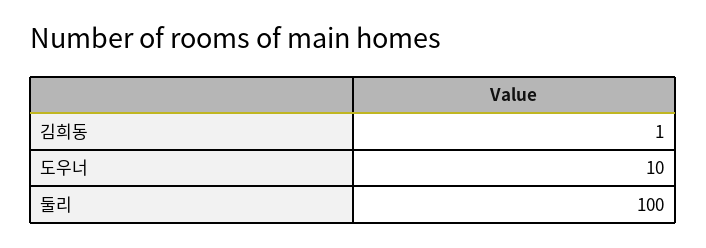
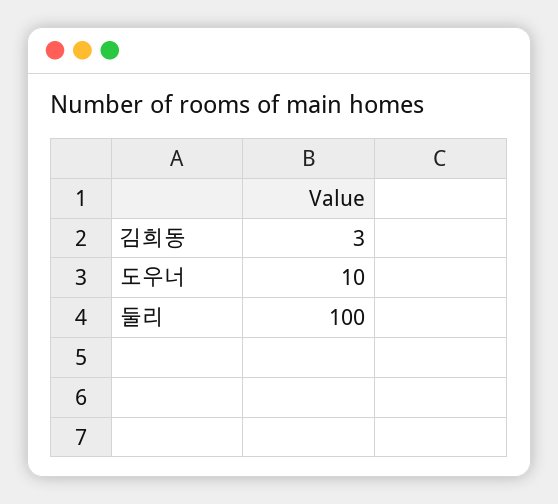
김희동: 1 -> 3

